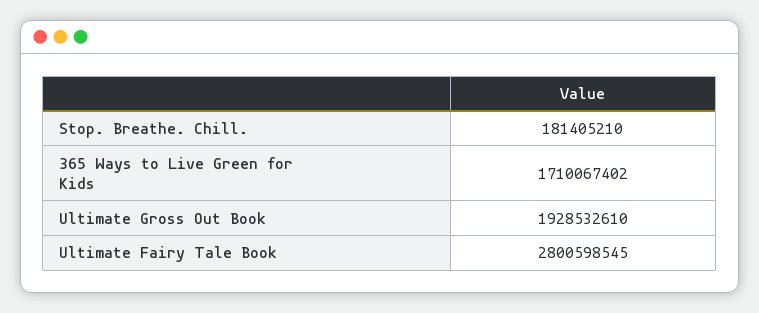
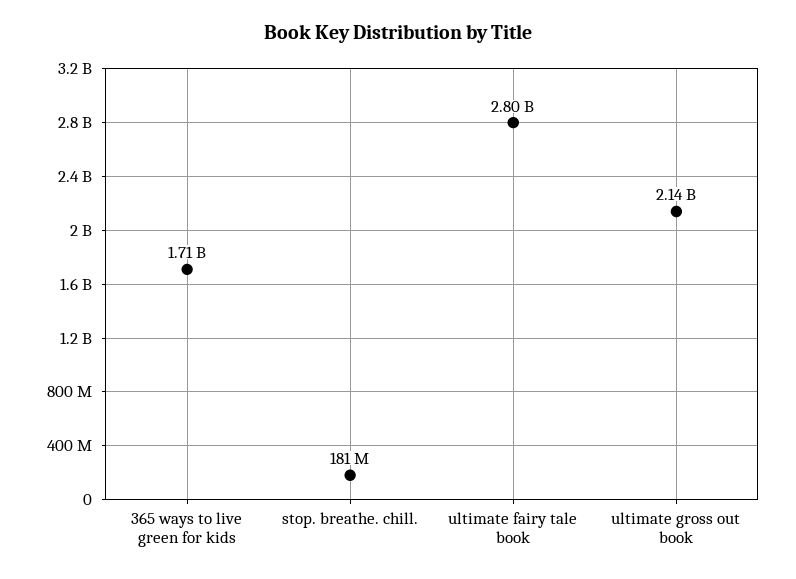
Ultimate Gross Out Book: 1928532610 -> 2140000000

